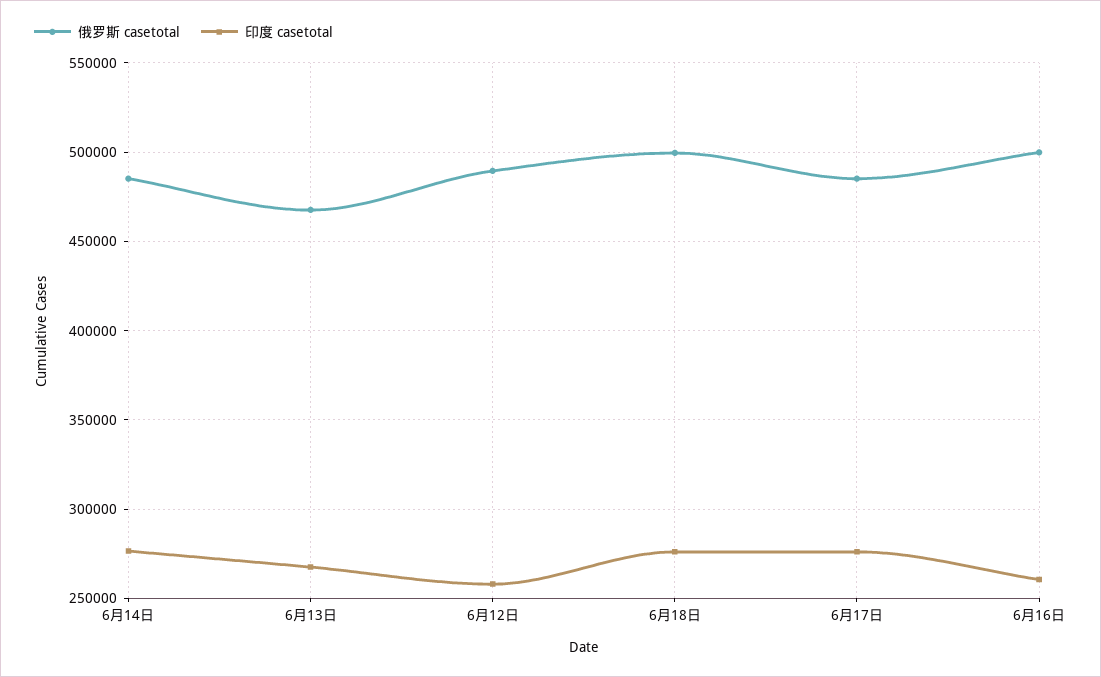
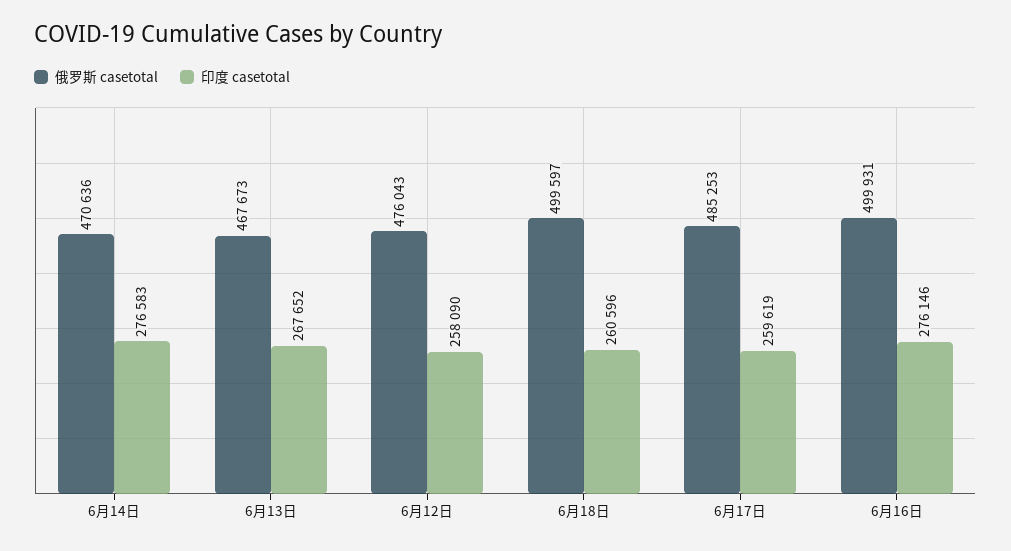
俄罗斯 casetotal, 6月14日: 485000 -> 470636
俄罗斯 casetotal, 6月12日: 490000 -> 476043
印度 casetotal, 6月18日: 275000 -> 260596
印度 casetotal, 6月17日: 275000 -> 259619
印度 casetotal, 6月16日: 260000 -> 276146

